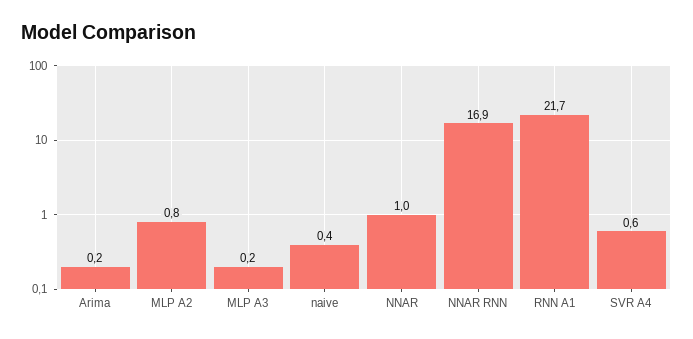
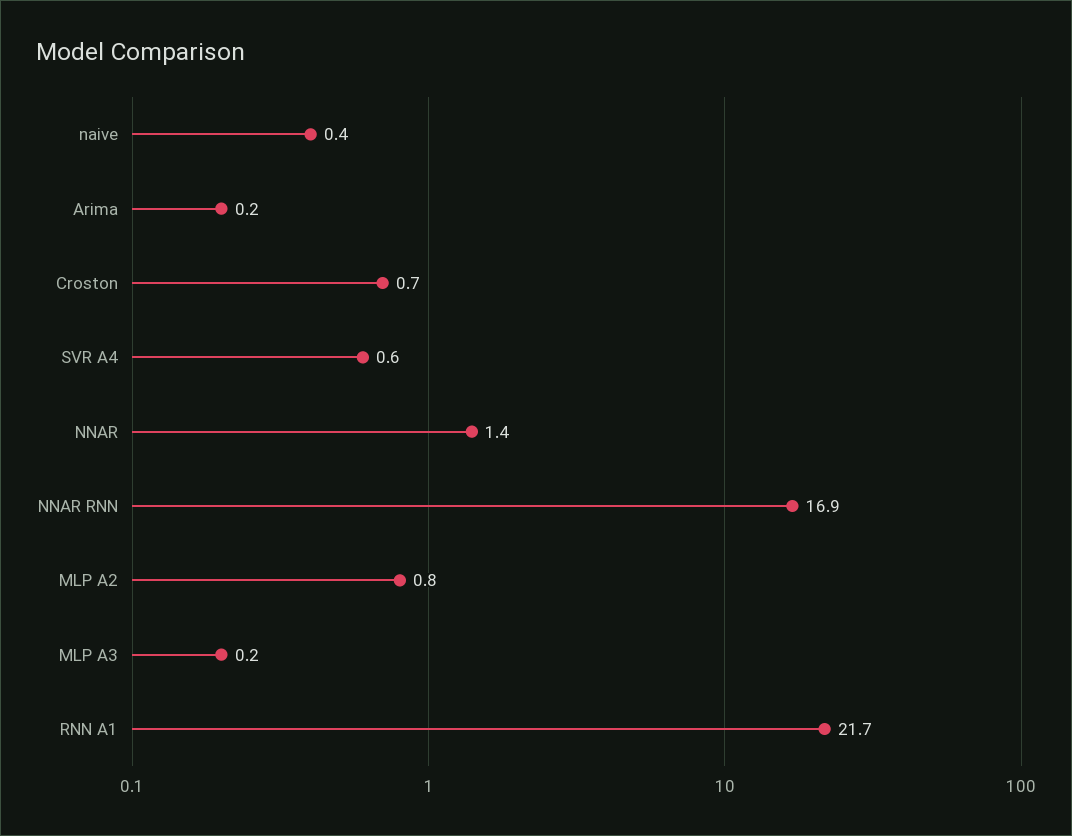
NNAR: 1 -> 1.4
Croston: none -> 0.7

